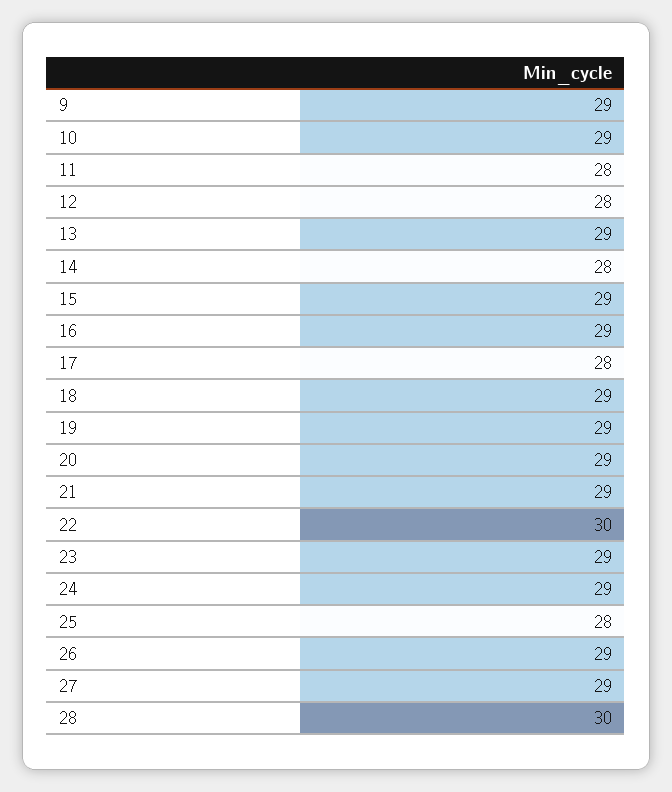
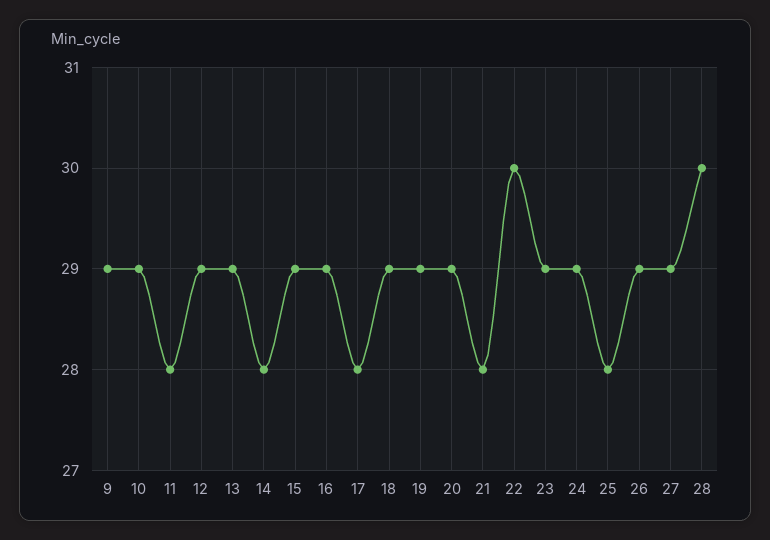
12: 28 -> 29
21: 29 -> 28

